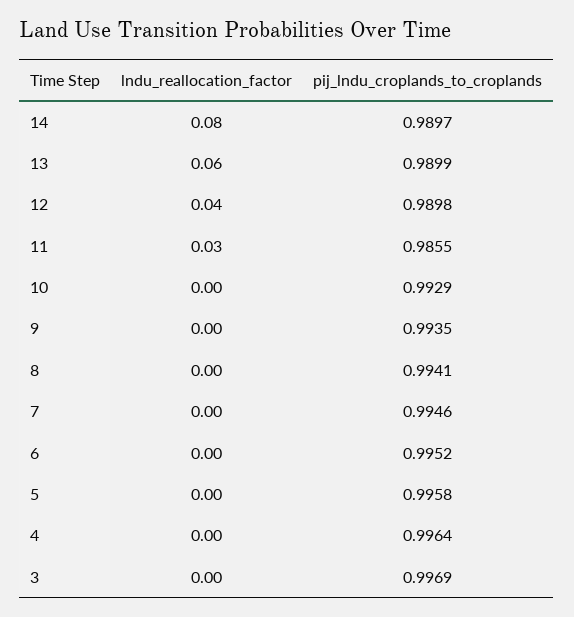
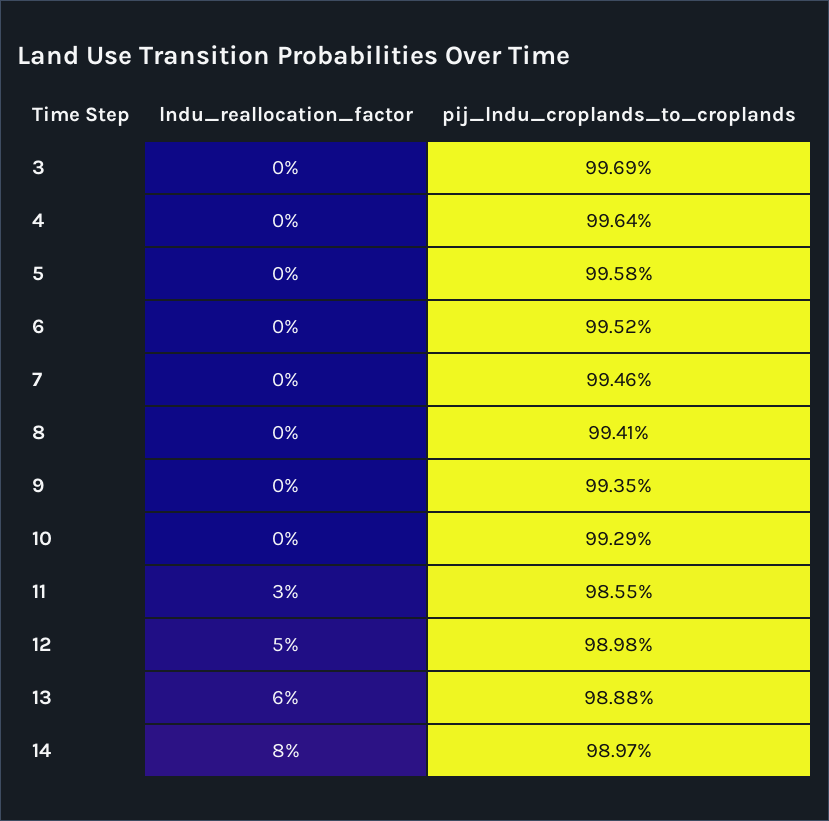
pij_lndu_croplands_to_croplands, 13: 0.9899 -> 0.9888
lndu_reallocation_factor, 12: 0.04 -> 0.05

